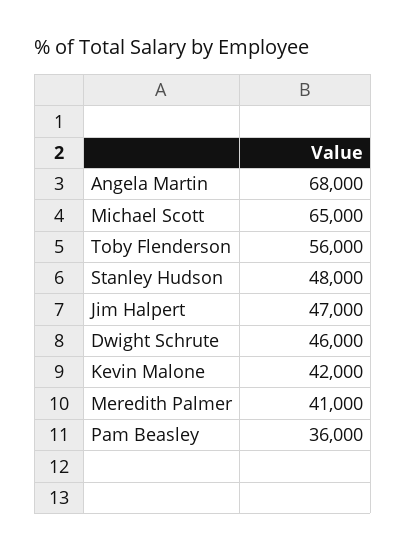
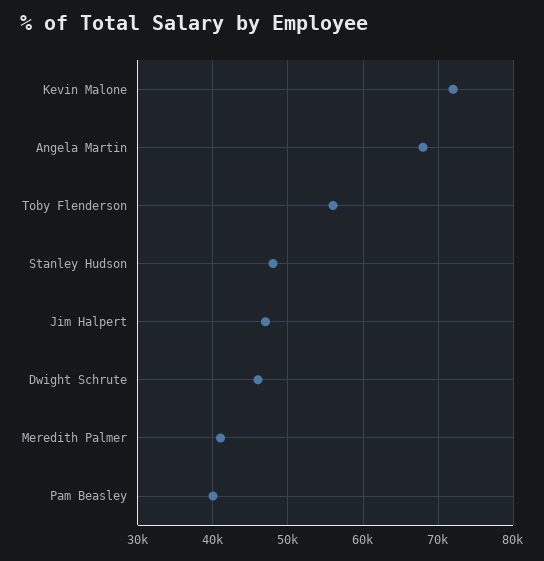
Michael Scott: 65000 -> none
Kevin Malone: 42000 -> 72000
Pam Beasley: 36000 -> 40000

